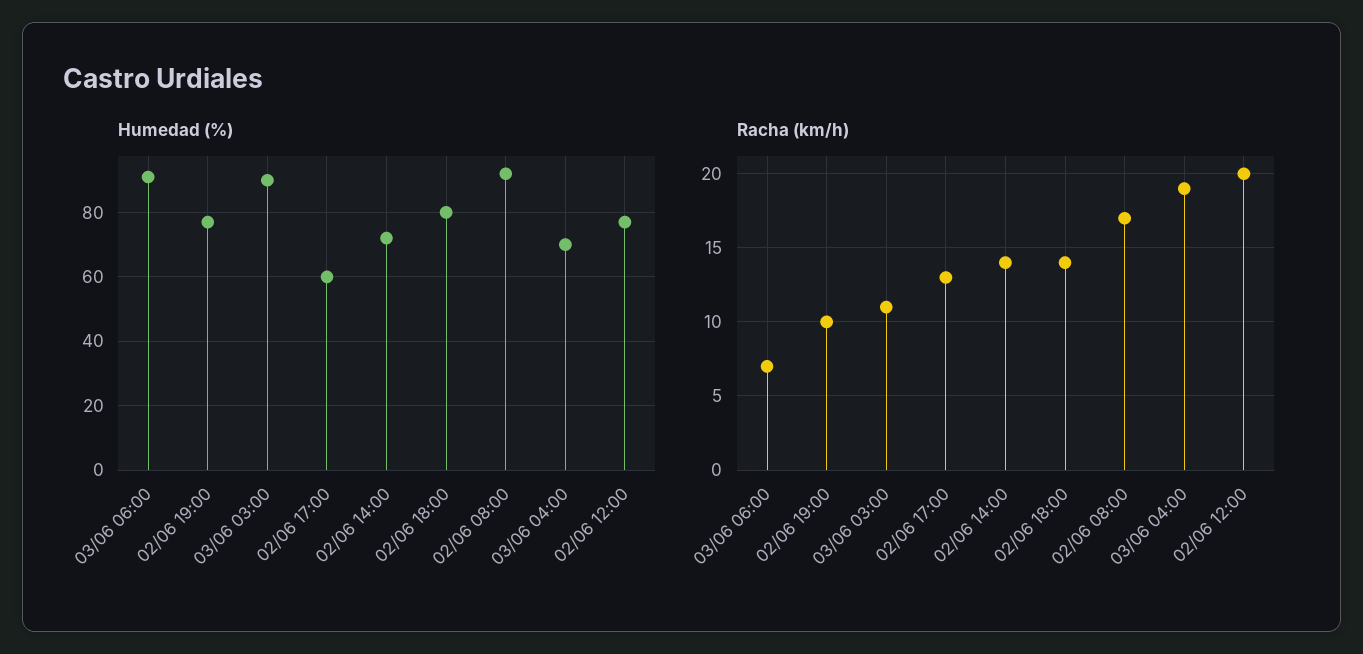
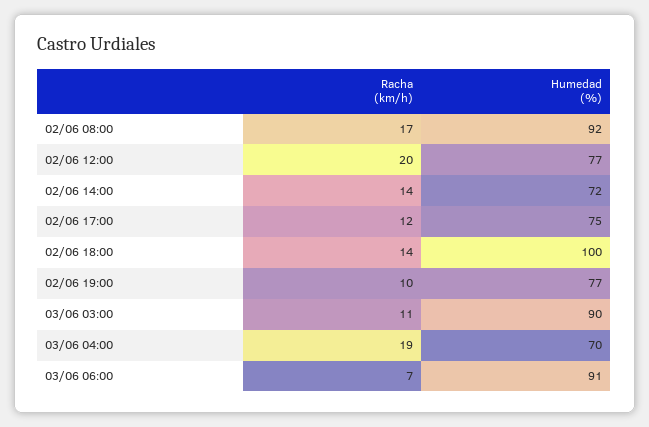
Humedad (%), 02/06 17:00: 60 -> 75
Humedad (%), 02/06 18:00: 80 -> 100
Racha (km/h), 02/06 17:00: 13 -> 12

